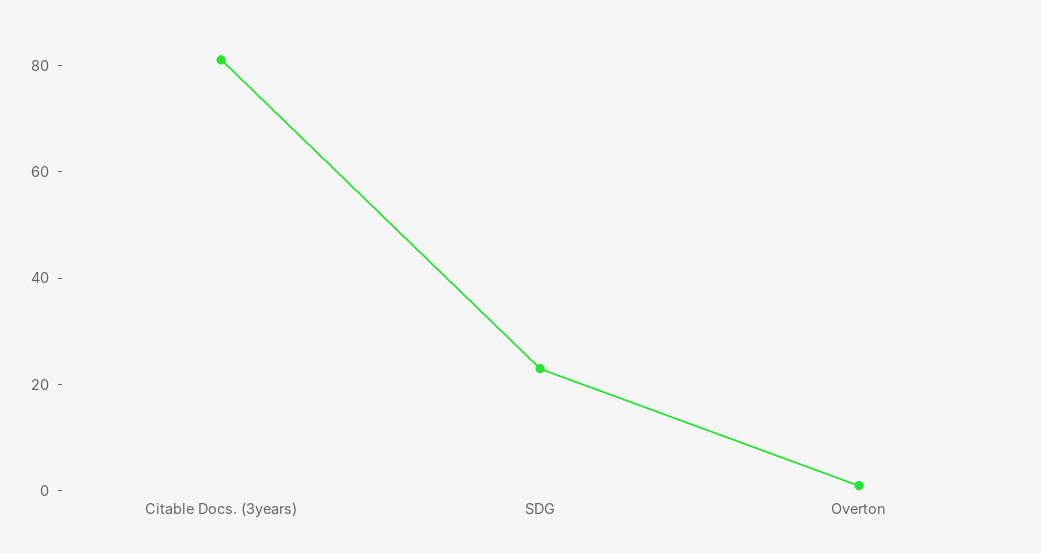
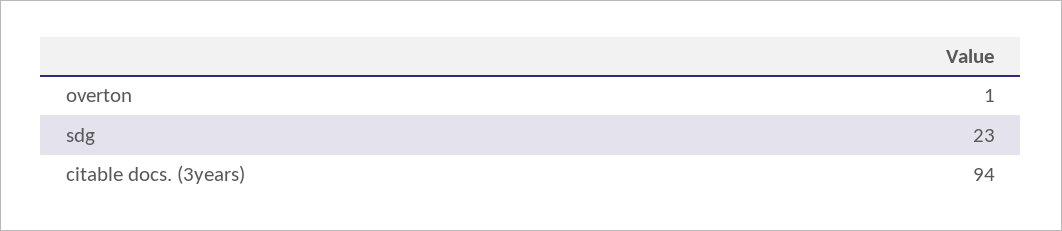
Citable Docs. (3years): 80 -> 94

